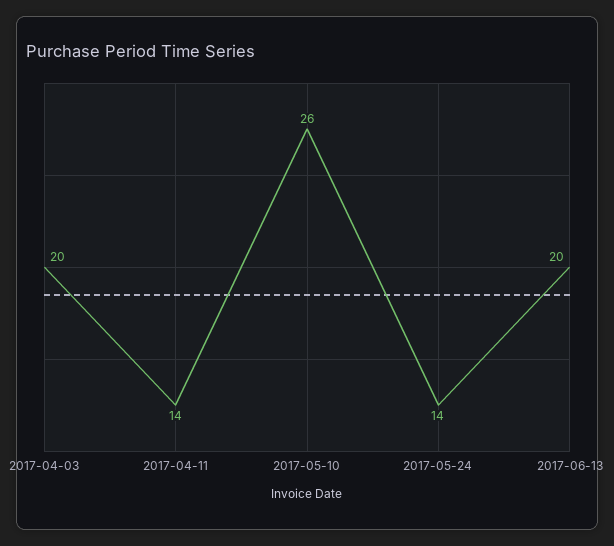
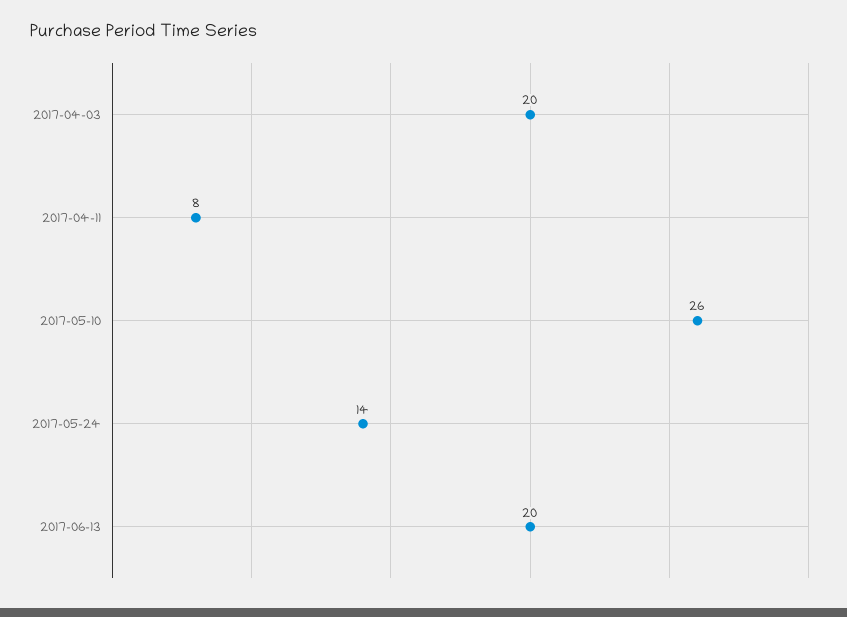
2017-04-11: 14 -> 8

